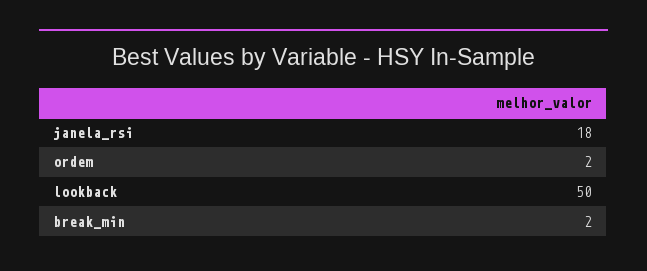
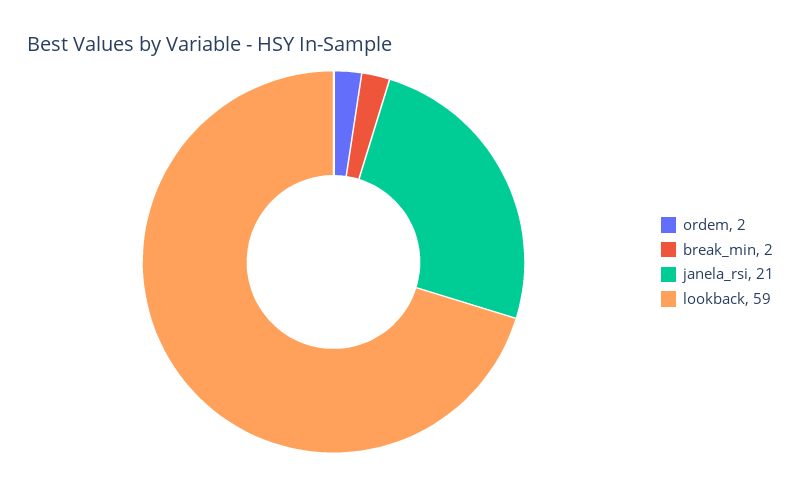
janela_rsi: 18 -> 21
lookback: 50 -> 59

